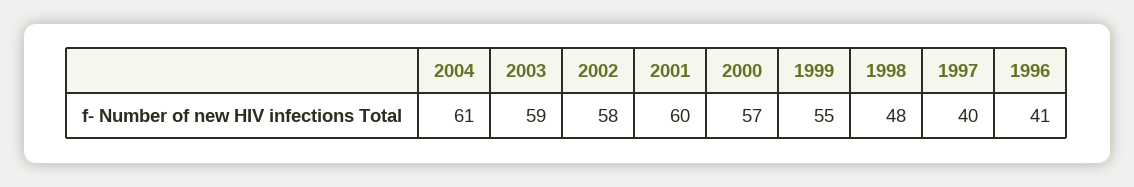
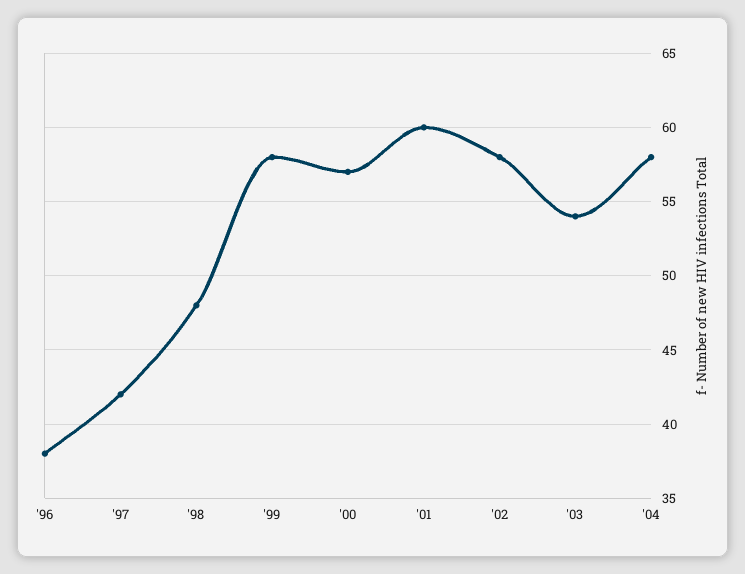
2004: 61 -> 58
2003: 59 -> 54
1999: 55 -> 58
1997: 40 -> 42
1996: 41 -> 38

